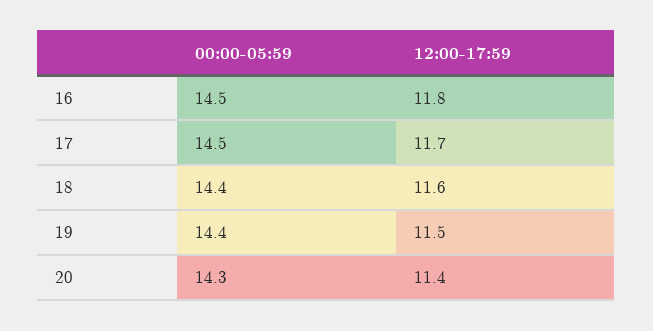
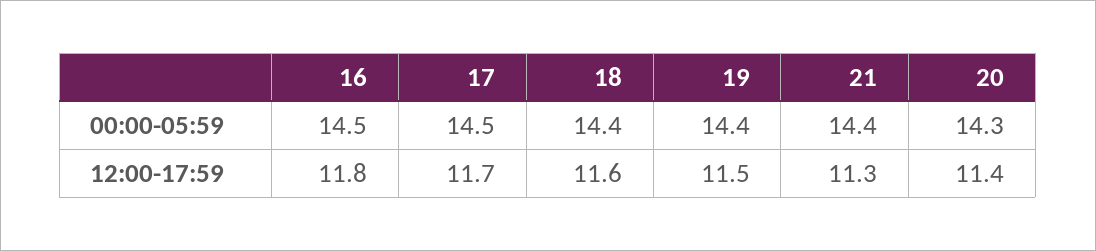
00:00-05:59, 21: none -> 14.4
12:00-17:59, 21: none -> 11.3

